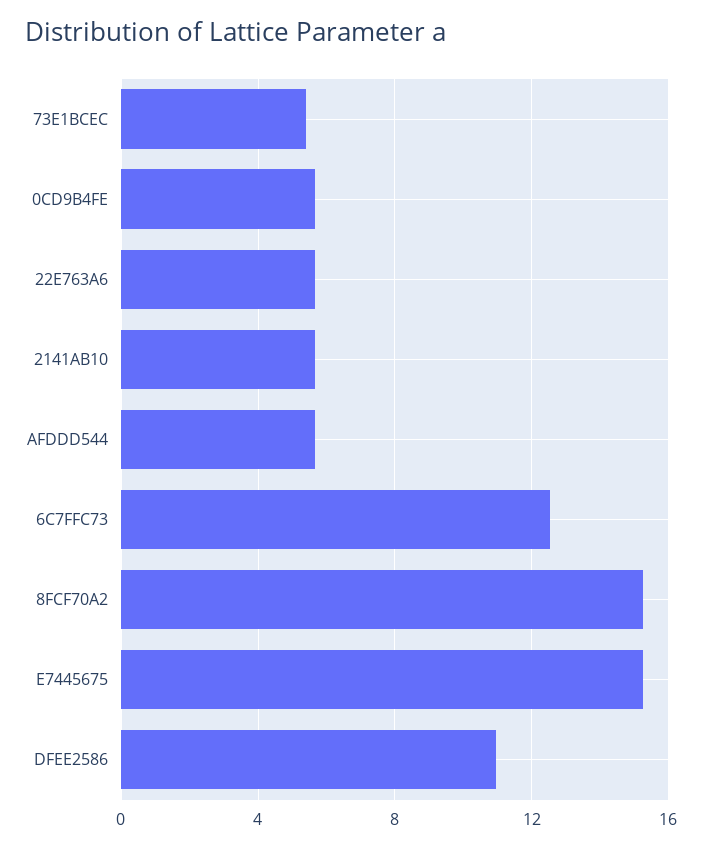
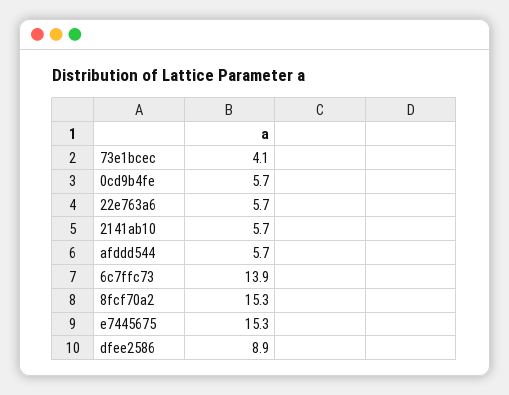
73E1BCEC: 5.5 -> 4.1
6C7FFC73: 12.5 -> 13.9
DFEE2586: 11 -> 8.9

